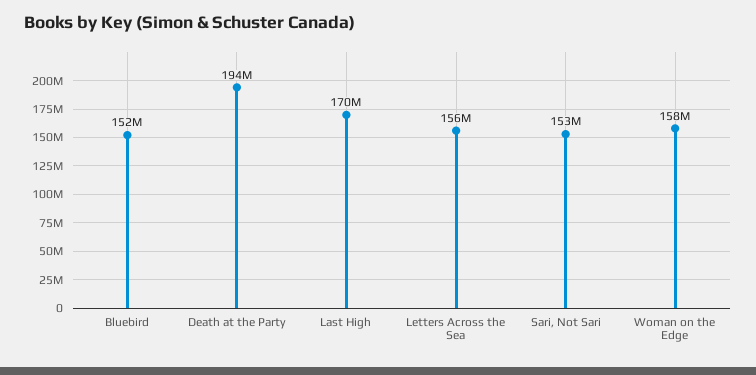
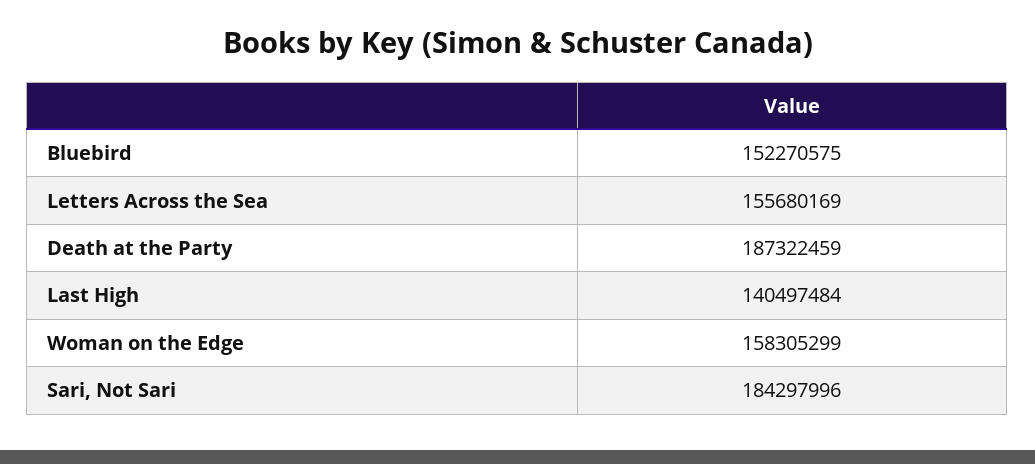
Death at the Party: 194000000 -> 187322459
Last High: 170000000 -> 140497484
Sari, Not Sari: 153000000 -> 184297996

